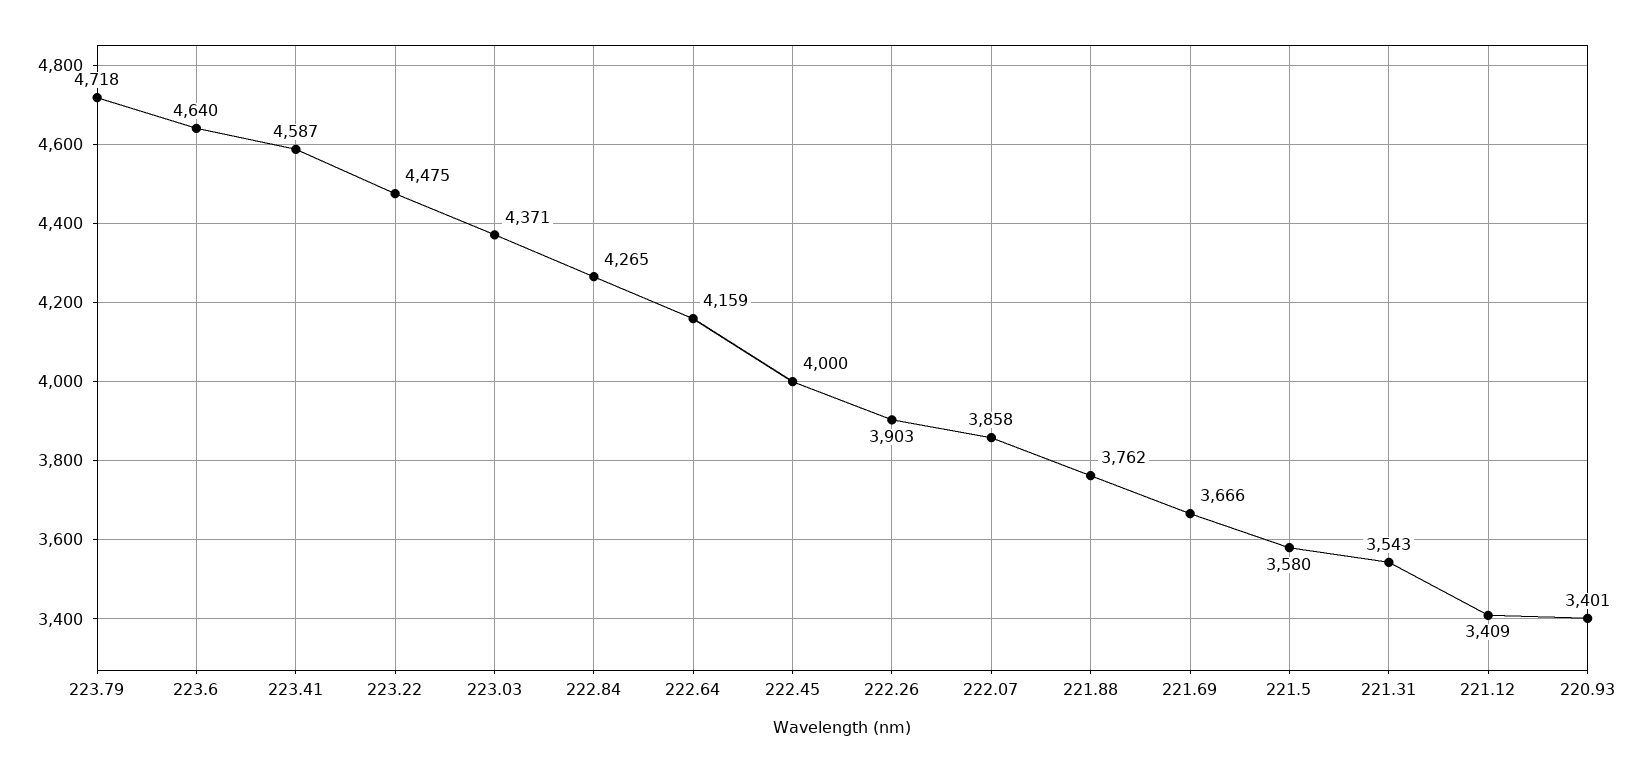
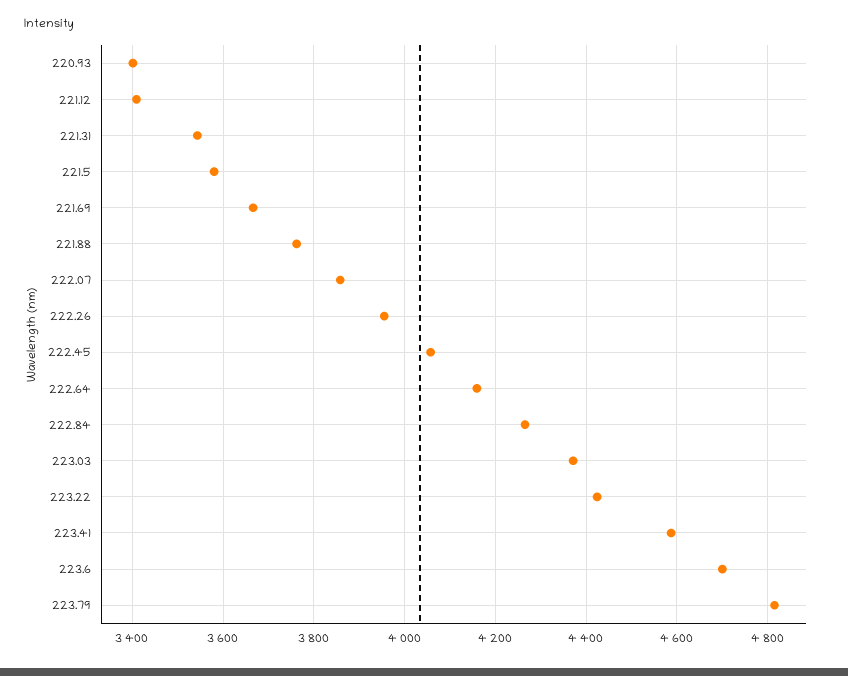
223.79: 4718 -> 4820
223.6: 4640 -> 4700
223.22: 4475 -> 4420
222.45: 4000 -> 4060
222.26: 3903 -> 3960

